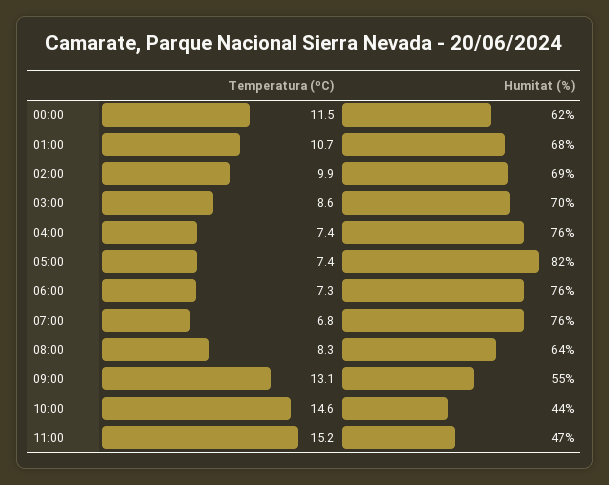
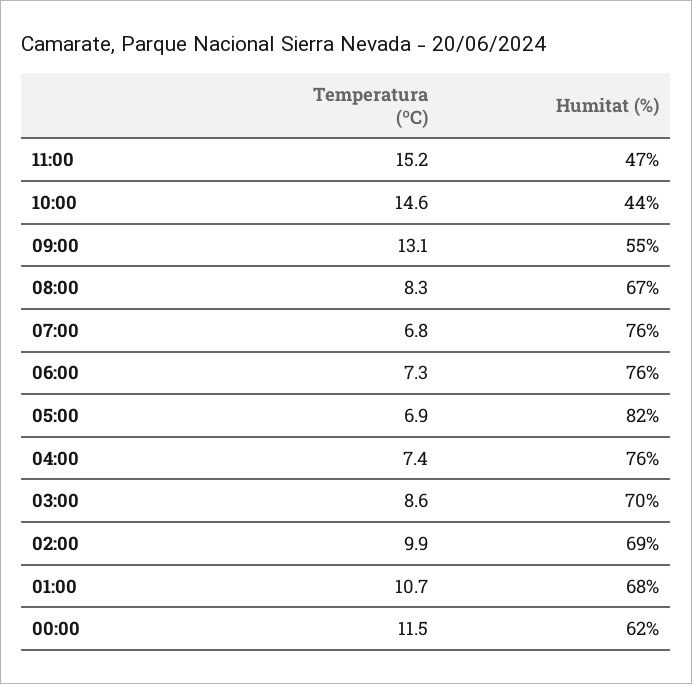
Temperatura (ºC), 05:00: 7.4 -> 6.9
Humitat (%), 08:00: 64 -> 67

